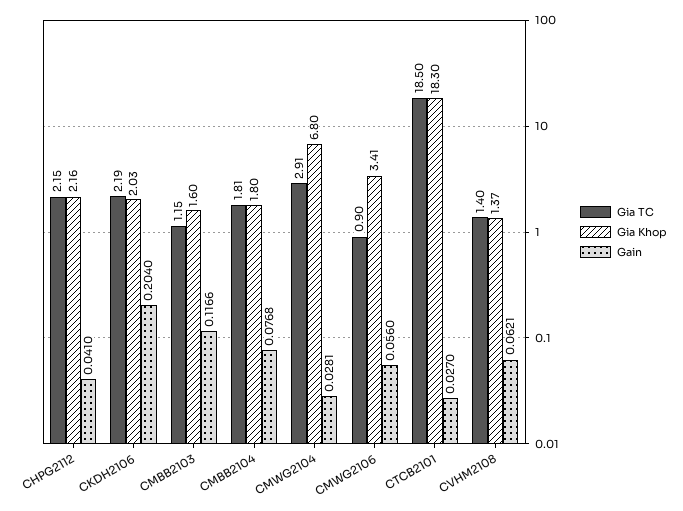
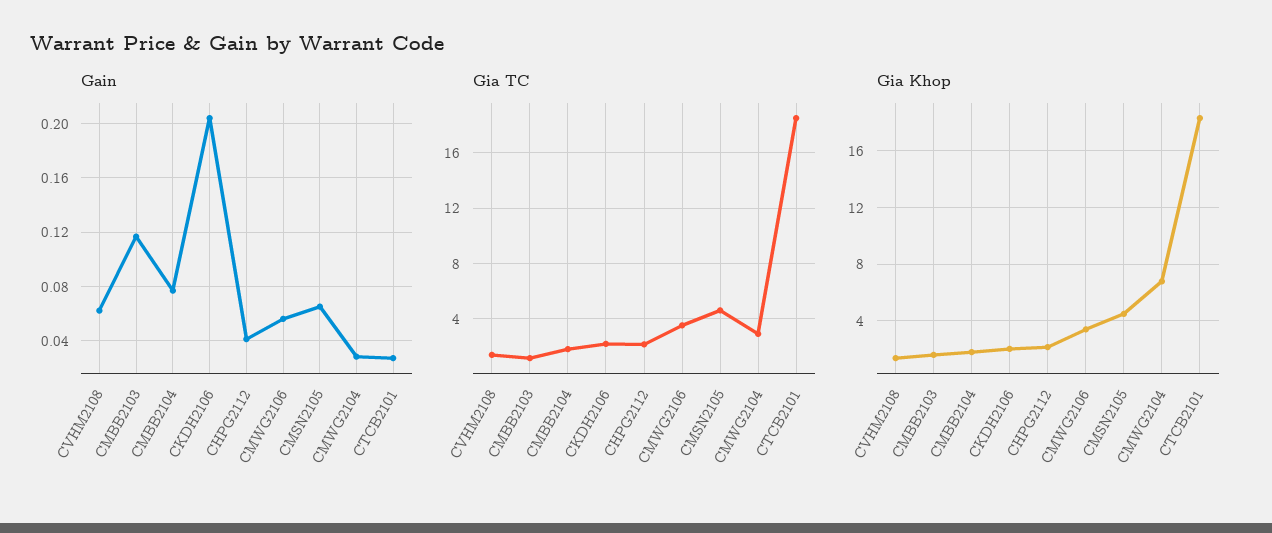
Gia TC, CMWG2106: 0.9 -> 3.5
Gain, CMSN2105: none -> 0.065
Gia TC, CMSN2105: none -> 4.5
Gia Khop, CMSN2105: none -> 4.5

